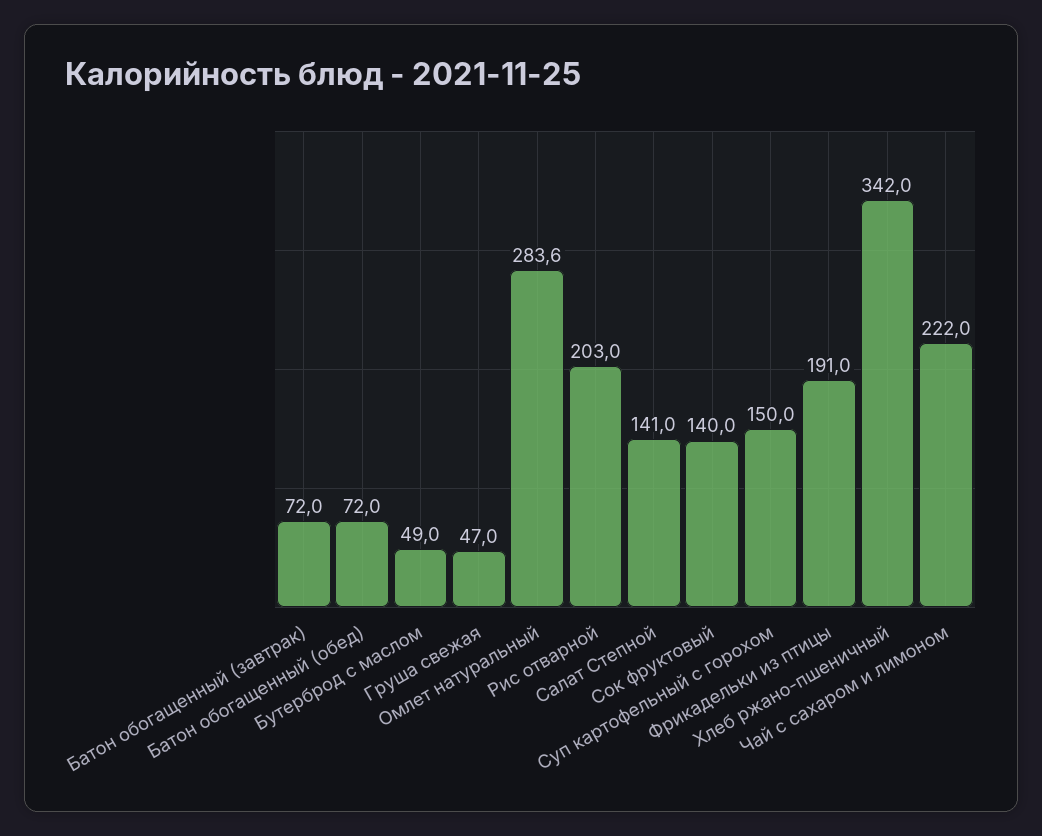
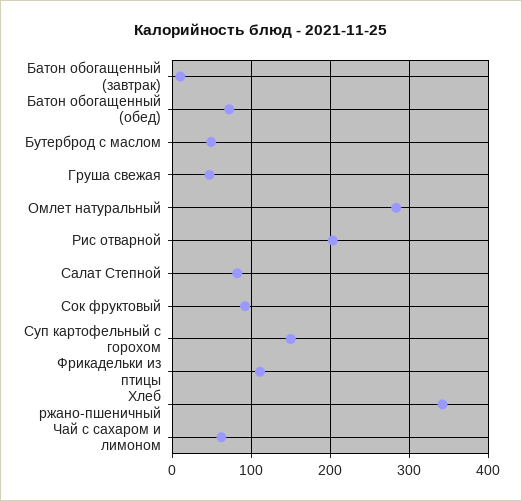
Батон обогащенный (завтрак): 72 -> 10
Салат Степной: 141 -> 80
Сок фруктовый: 140 -> 90
Фрикадельки из птицы: 191 -> 110
Чай с сахаром и лимоном: 222 -> 60

